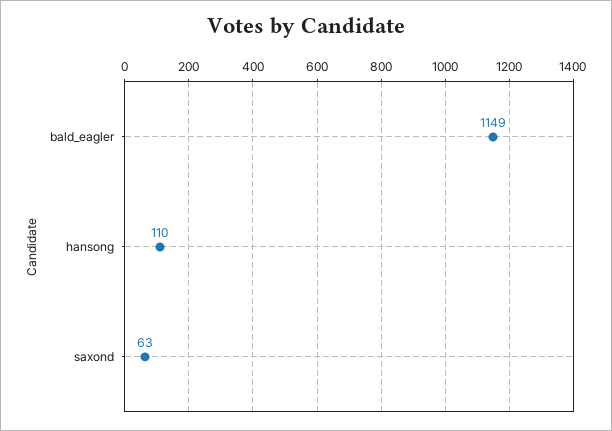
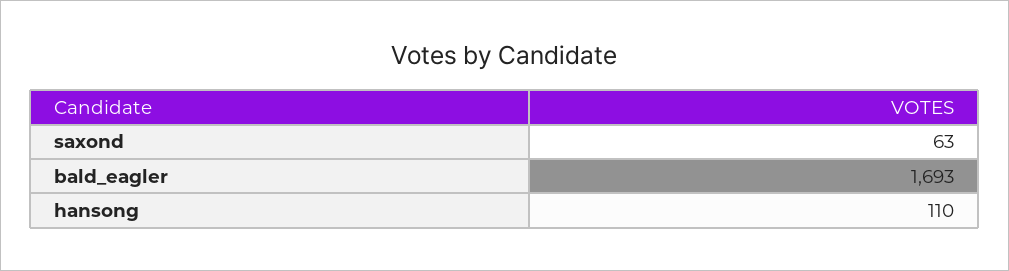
bald_eagler: 1149 -> 1693

